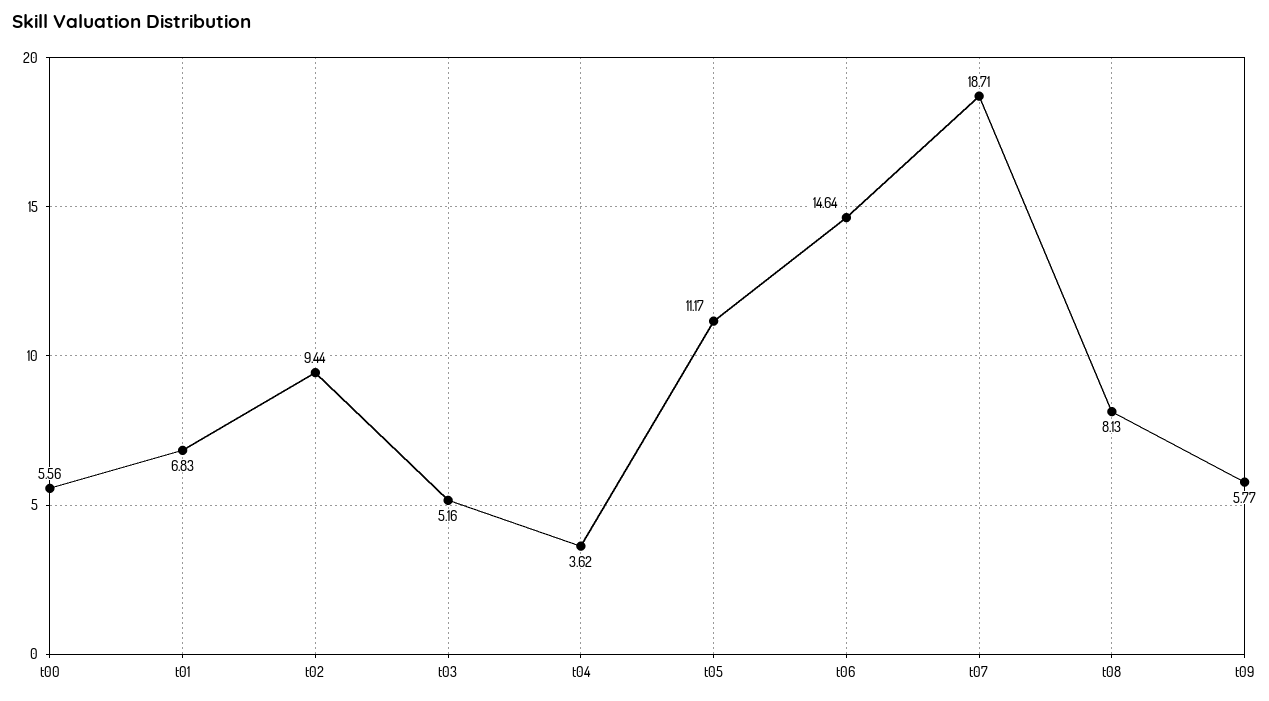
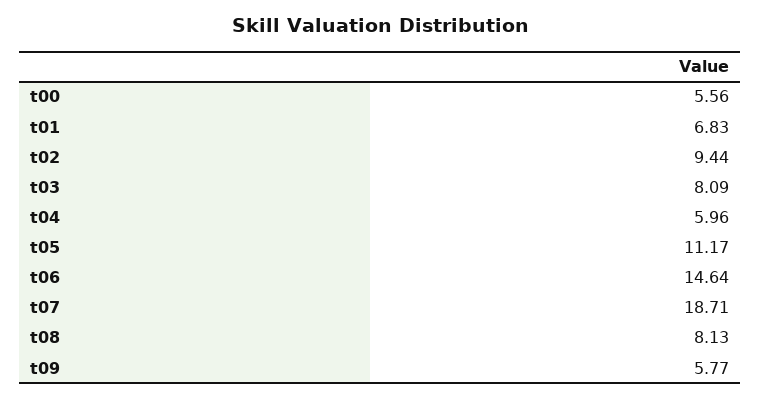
t03: 5.16 -> 8.09
t04: 3.62 -> 5.96

